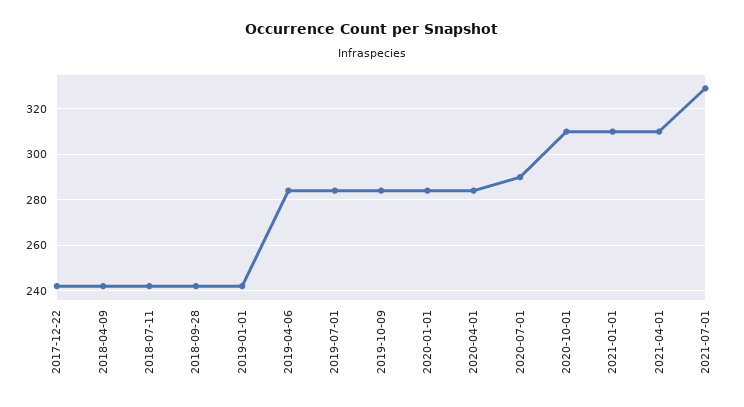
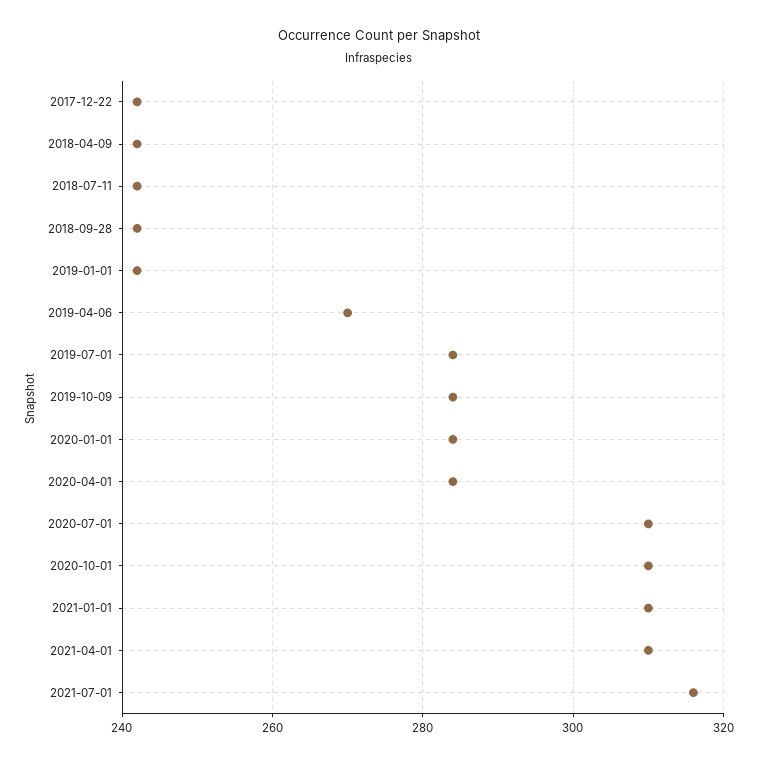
2019-04-06: 285 -> 270
2020-07-01: 290 -> 310
2021-07-01: 330 -> 315

